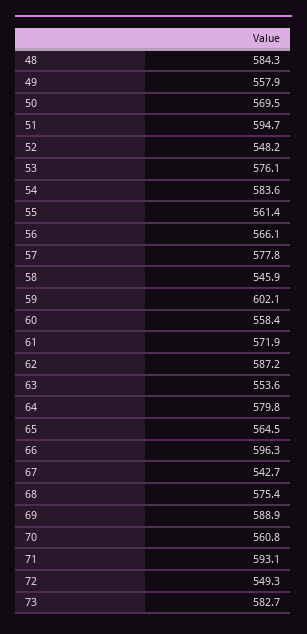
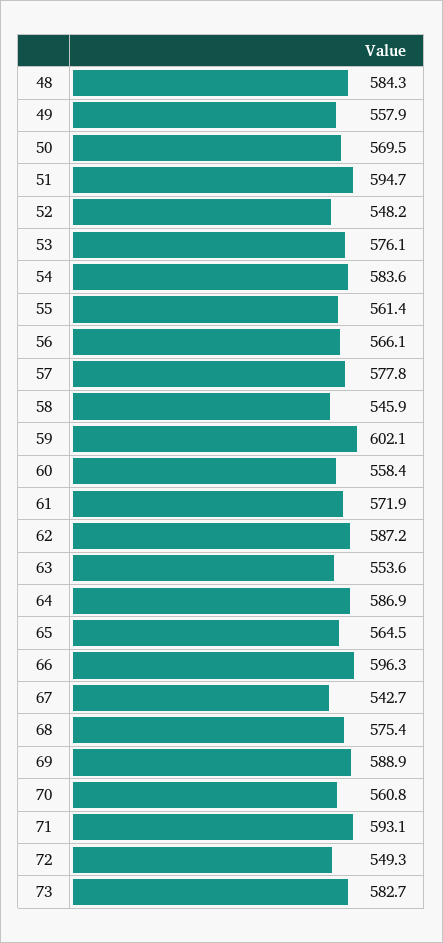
64: 579.8 -> 586.9

